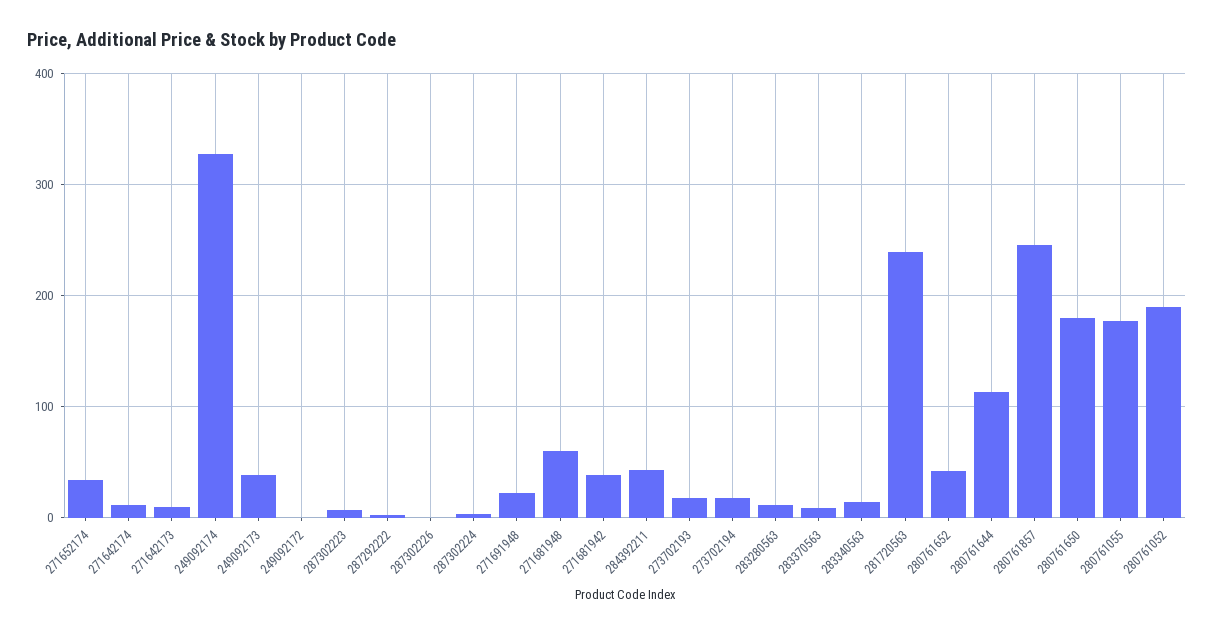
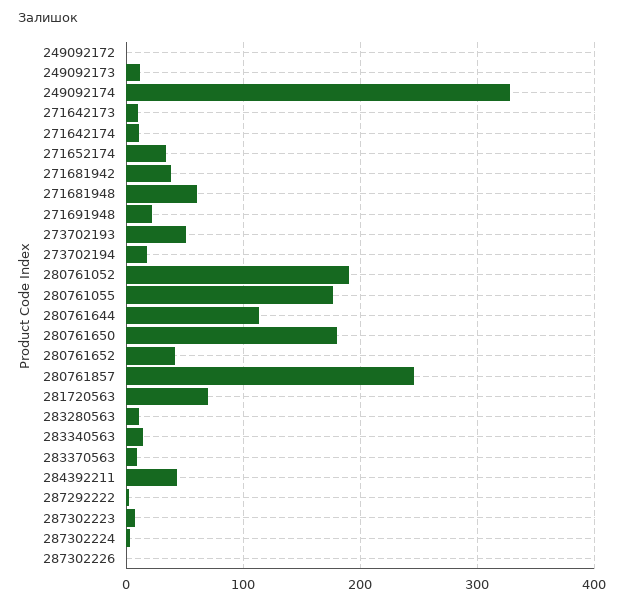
249092173: 40 -> 10
273702193: 20 -> 50
281720563: 240 -> 70

